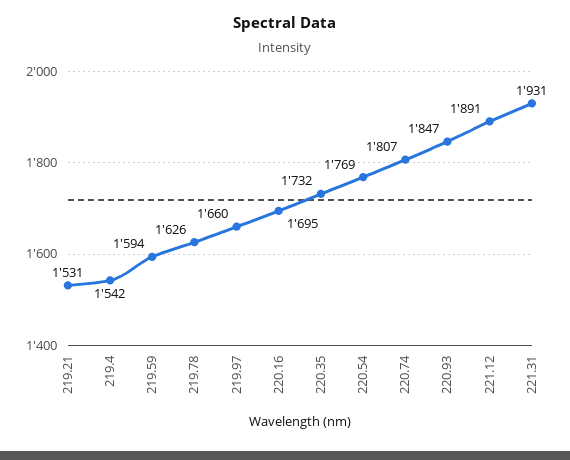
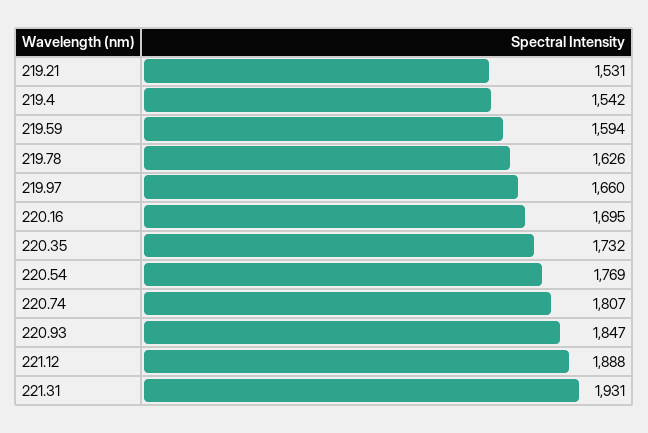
221.12: 1891 -> 1888

